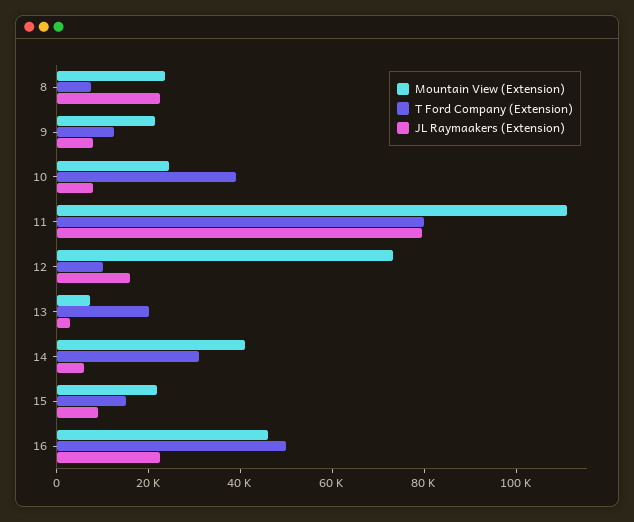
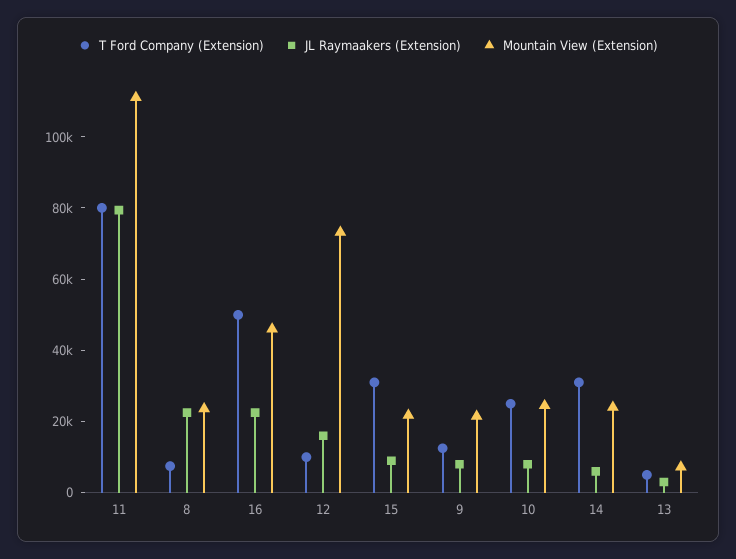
T Ford Company (Extension), 10: 40000 -> 25000
T Ford Company (Extension), 13: 20000 -> 5000
Mountain View (Extension), 14: 40000 -> 25000
T Ford Company (Extension), 15: 15000 -> 30000

